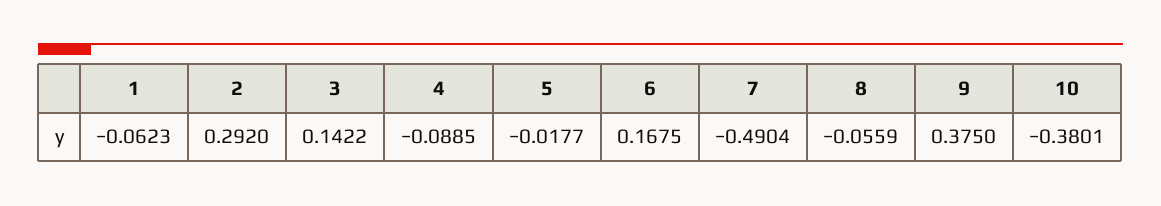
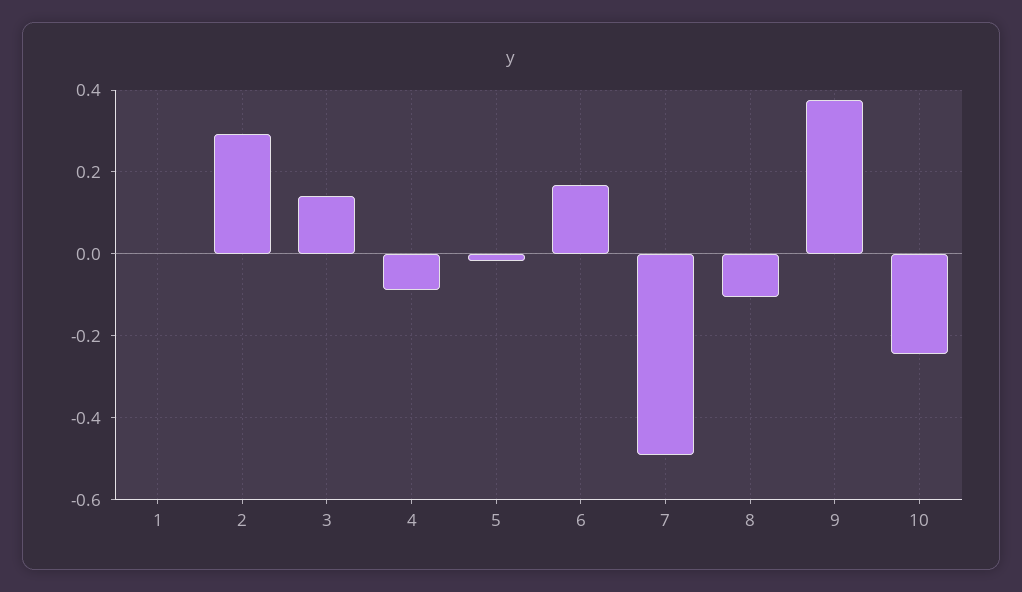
1: -0.0623 -> 0
8: -0.0559 -> -0.1
10: -0.3801 -> -0.24

